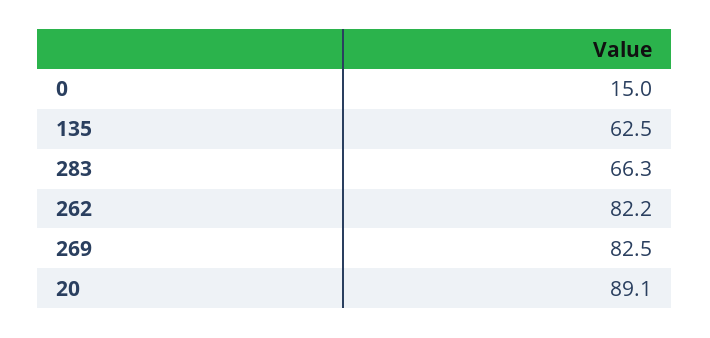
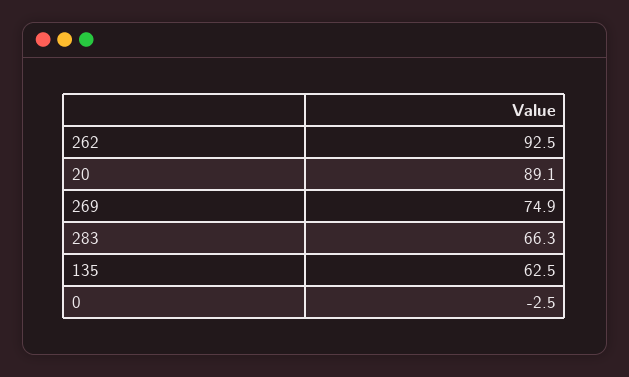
0: 15 -> -2.5
262: 82.2 -> 92.5
269: 82.5 -> 74.9

